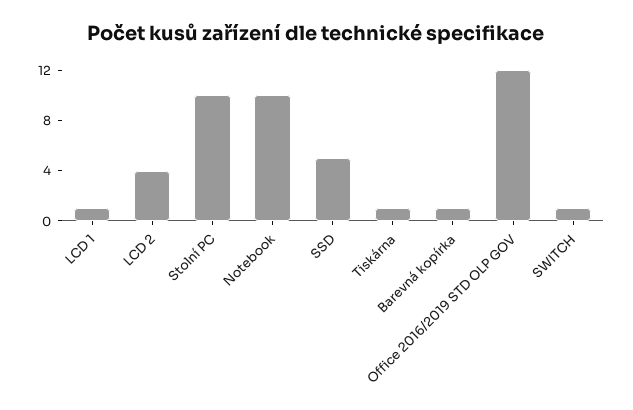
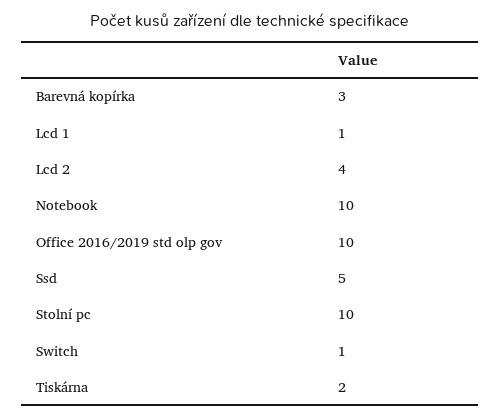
Tiskárna: 1 -> 2
Barevná kopírka: 1 -> 3
Office 2016/2019 STD OLP GOV: 12 -> 10

